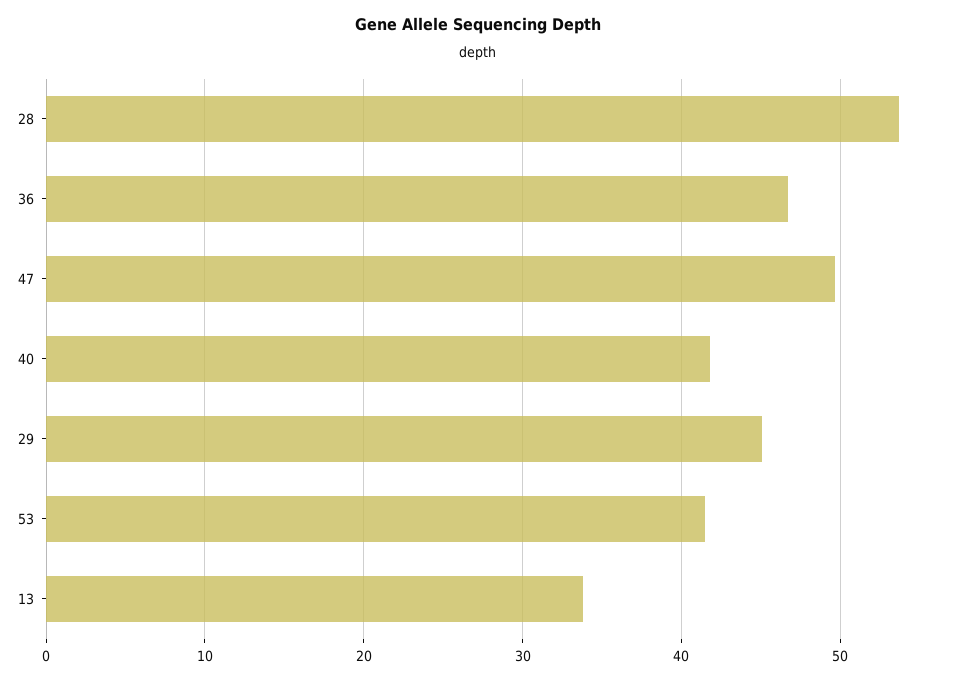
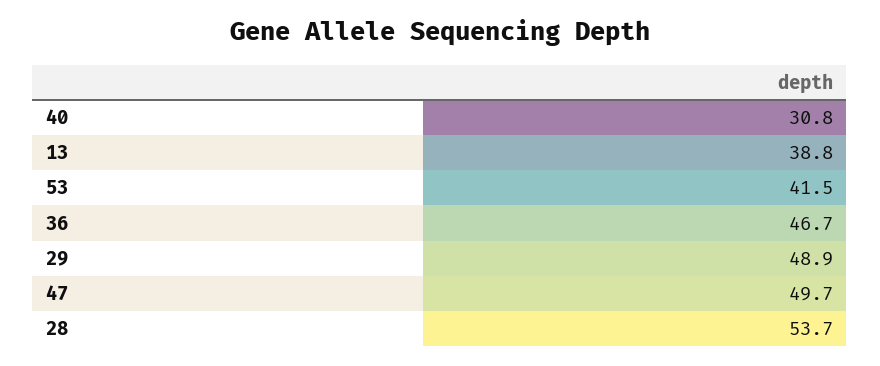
40: 42 -> 30.8
29: 45 -> 48.9
13: 34 -> 38.8

